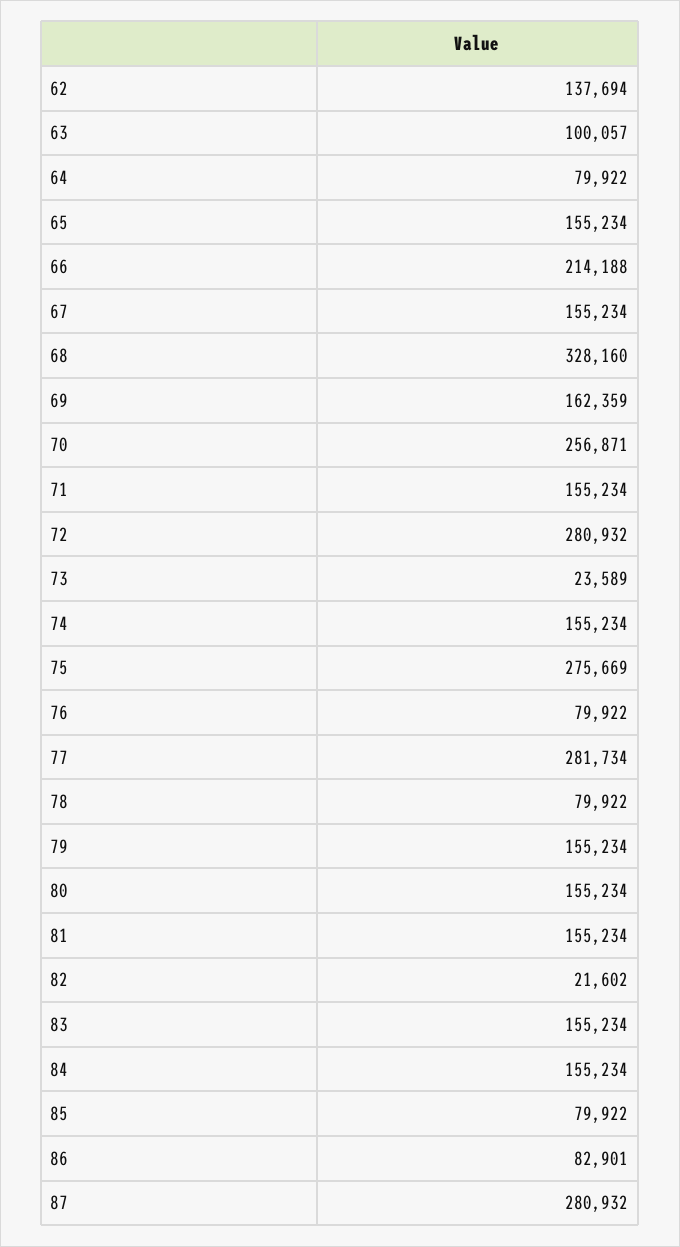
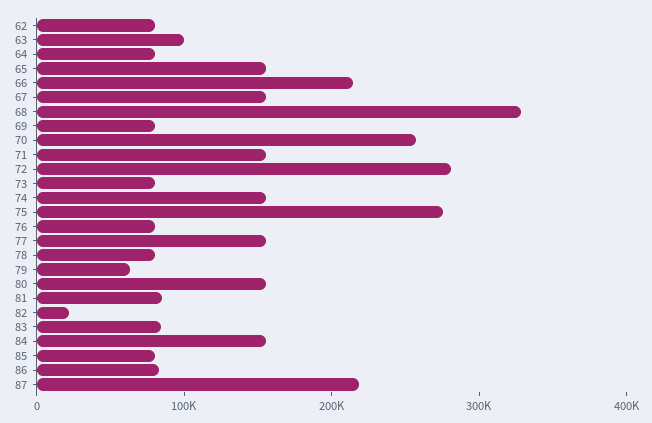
62: 137694 -> 80000
69: 162359 -> 80000
73: 23589 -> 80000
77: 281734 -> 160000
79: 155234 -> 60000
81: 155234 -> 80000
83: 155234 -> 80000
87: 280932 -> 220000

